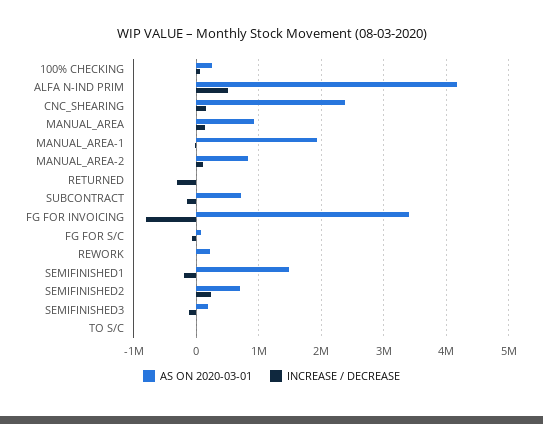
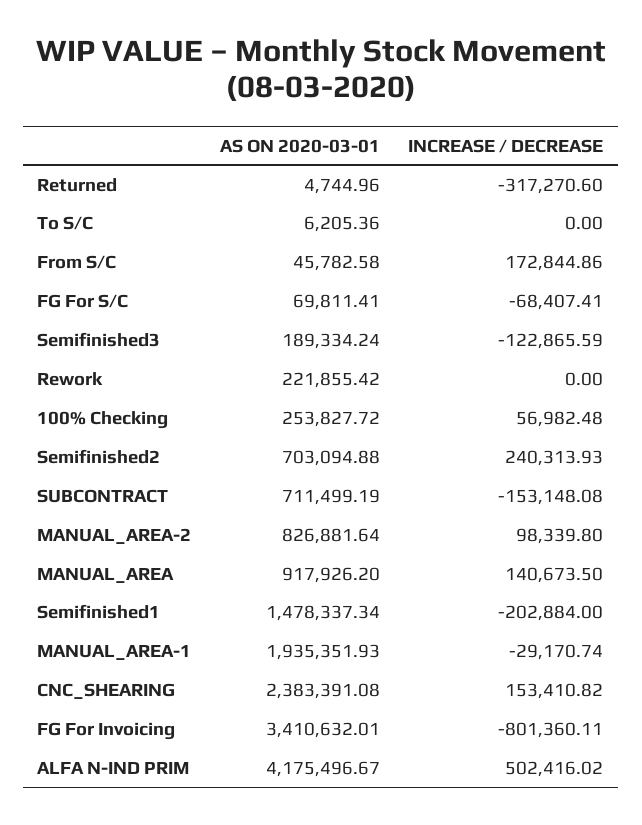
AS ON 2020-03-01, From S/C: none -> 45782.58
INCREASE / DECREASE, From S/C: none -> 172844.86

